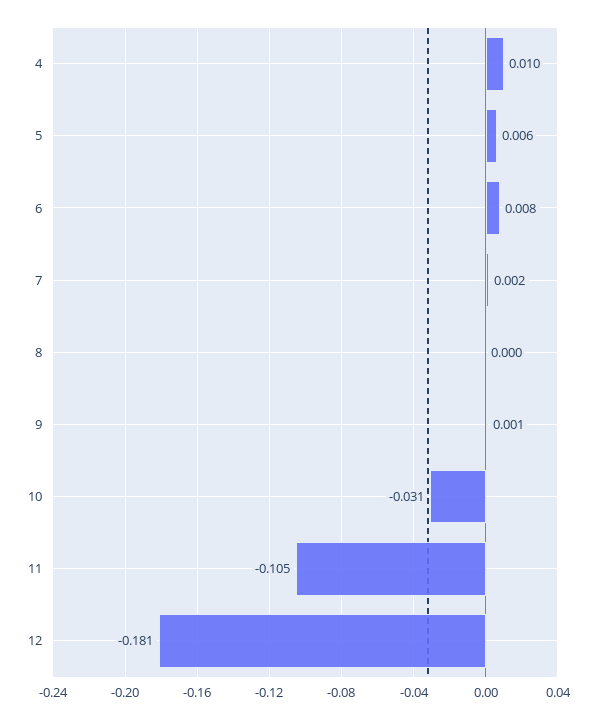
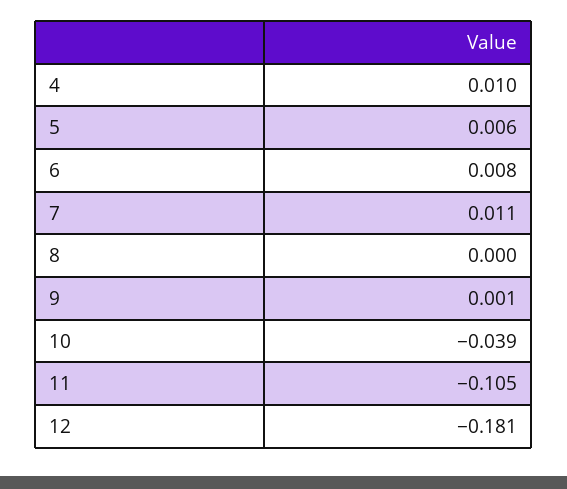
7: 0.002 -> 0.011
10: -0.031 -> -0.039

